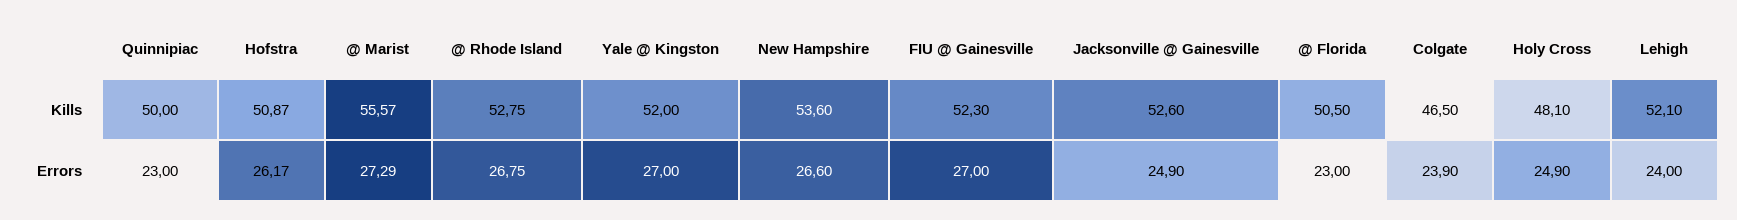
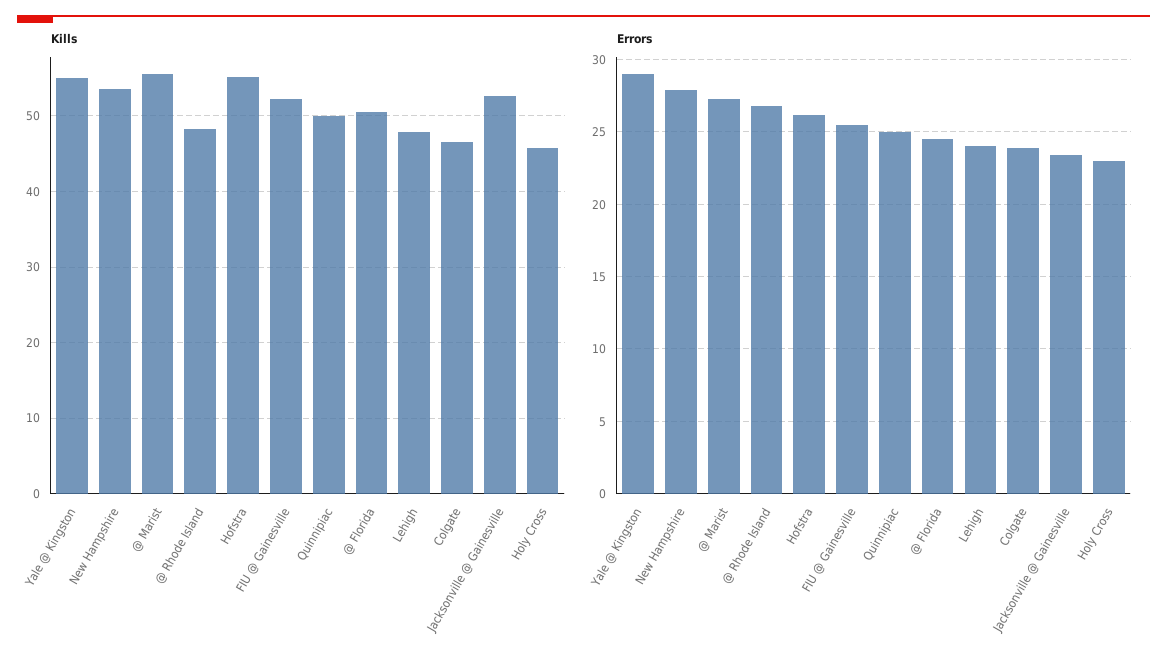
Kills, Hofstra: 50.87 -> 55
Kills, @ Rhode Island: 52.75 -> 48
Kills, Yale @ Kingston: 52 -> 55
Kills, Holy Cross: 48.1 -> 46
Kills, Lehigh: 52.1 -> 48
Errors, Quinnipiac: 23 -> 25
Errors, Yale @ Kingston: 27 -> 29
Errors, New Hampshire: 26.6 -> 28
Errors, FIU @ Gainesville: 27 -> 25.5
Errors, Jacksonville @ Gainesville: 24.9 -> 23.5
Errors, @ Florida: 23 -> 24.5
Errors, Holy Cross: 24.9 -> 23

